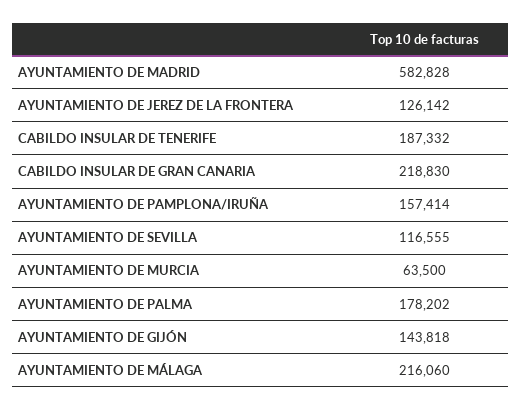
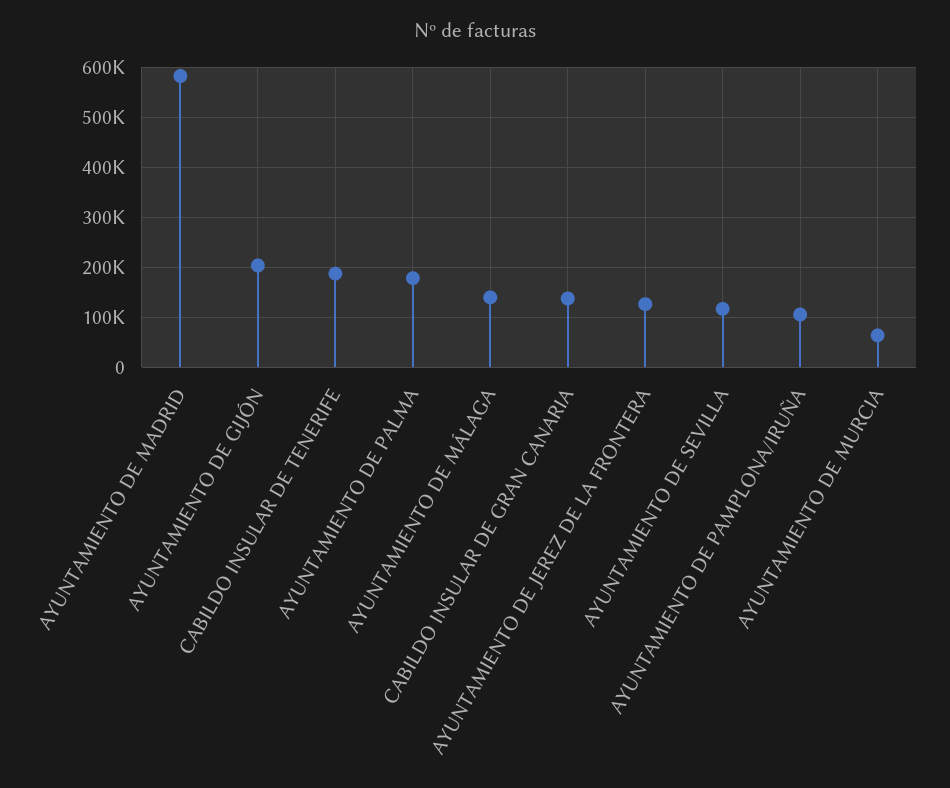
CABILDO INSULAR DE GRAN CANARIA: 218830 -> 140000
AYUNTAMIENTO DE PAMPLONA/IRUÑA: 157414 -> 100000
AYUNTAMIENTO DE GIJÓN: 143818 -> 200000
AYUNTAMIENTO DE MÁLAGA: 216060 -> 140000

